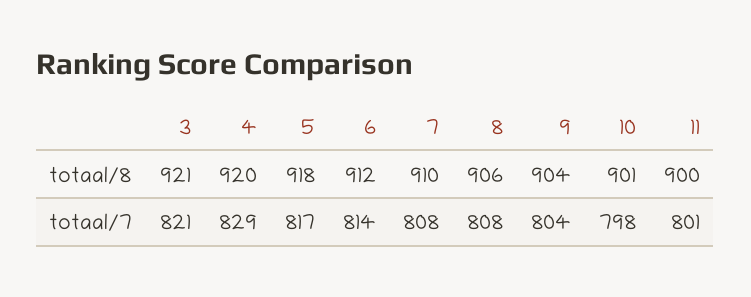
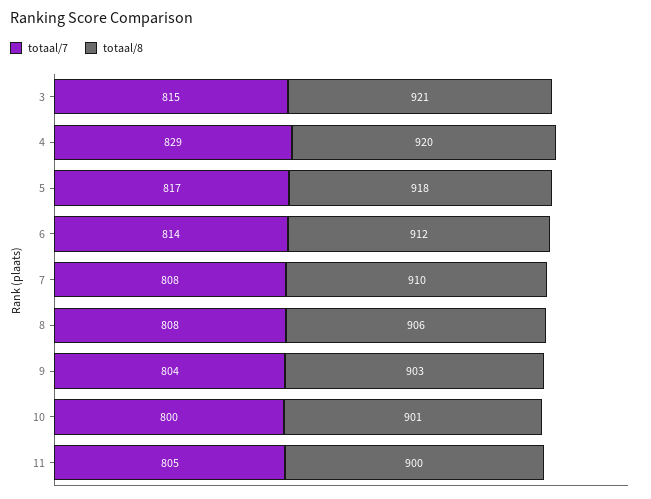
totaal/8, 9: 904 -> 903
totaal/7, 3: 821 -> 815
totaal/7, 10: 798 -> 800
totaal/7, 11: 801 -> 805

